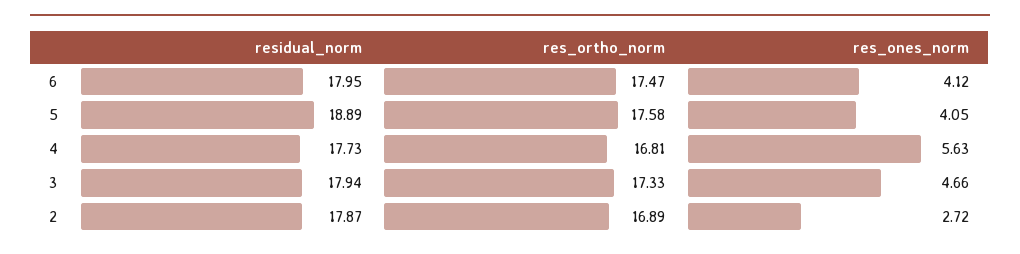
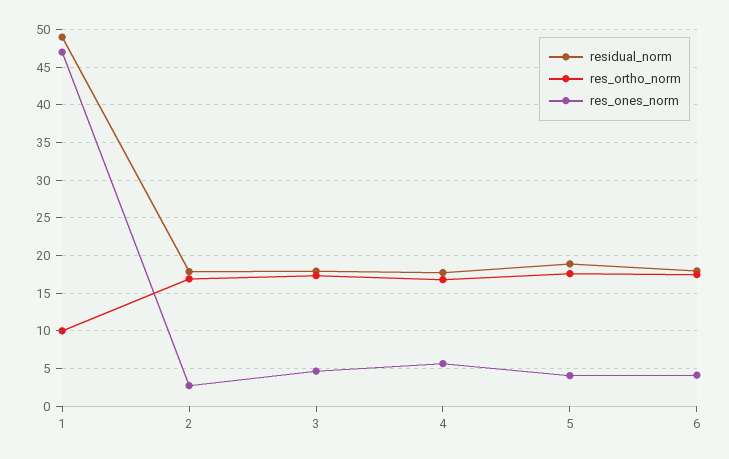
residual_norm, 1: none -> 49
res_ortho_norm, 1: none -> 10
res_ones_norm, 1: none -> 47

